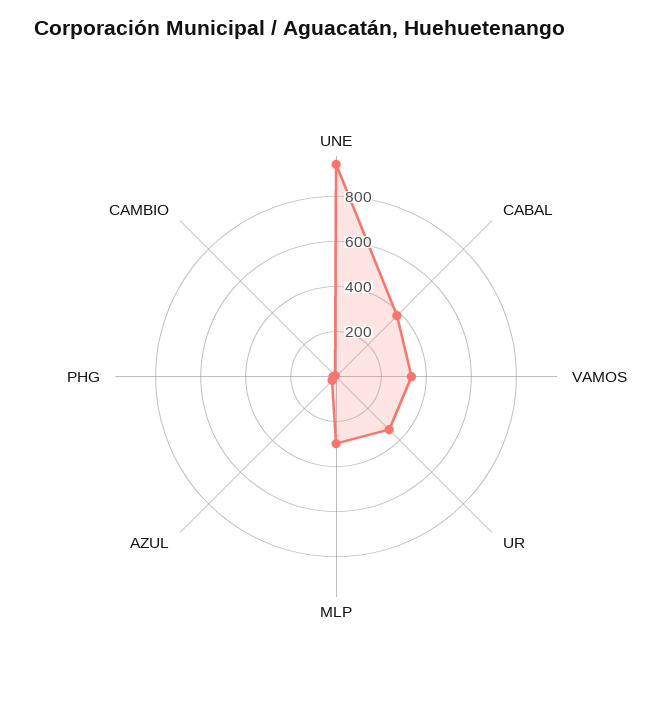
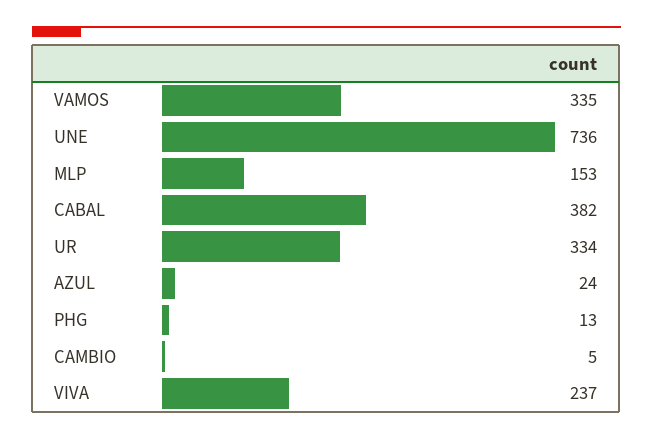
UNE: 950 -> 736
MLP: 300 -> 153
VIVA: none -> 237

